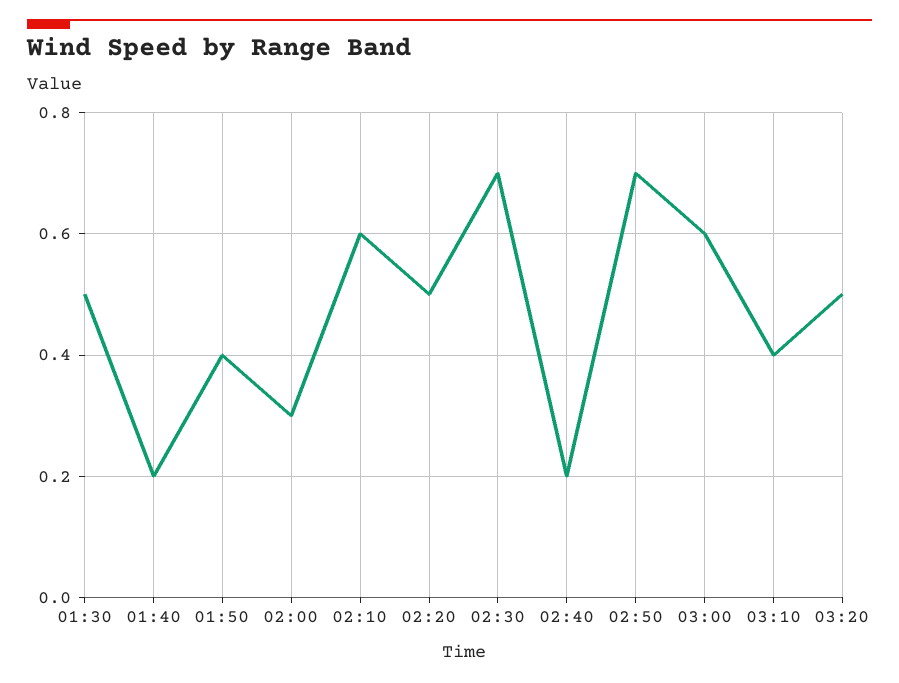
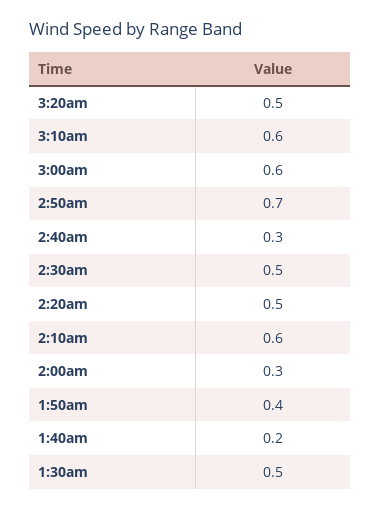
02:30: 0.7 -> 0.5
02:40: 0.2 -> 0.3
03:10: 0.4 -> 0.6

